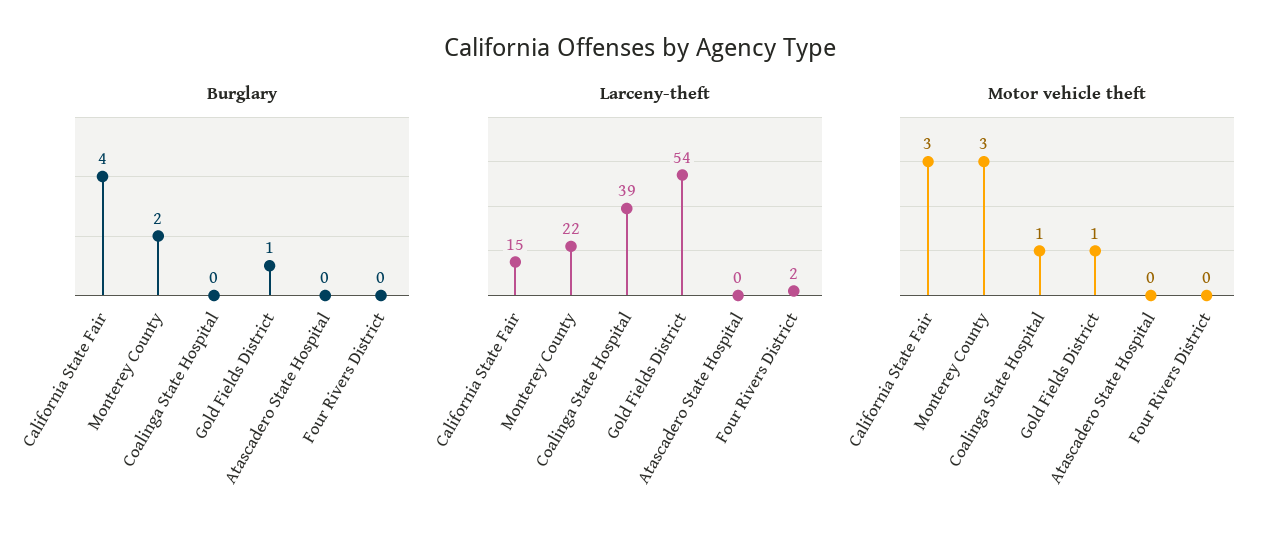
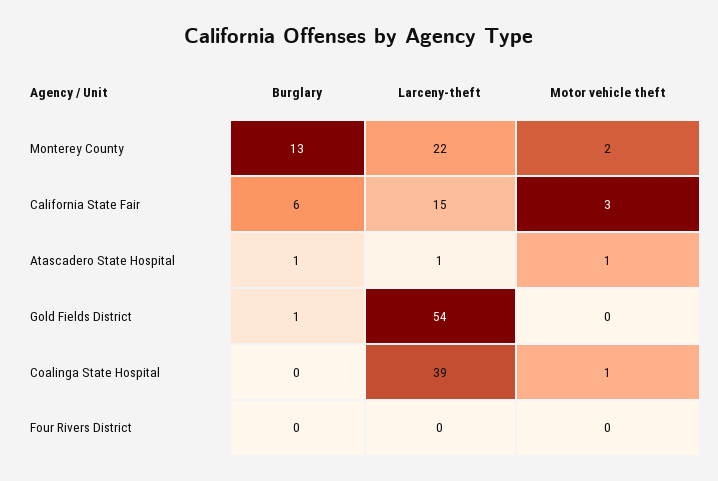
Burglary, California State Fair: 4 -> 6
Burglary, Monterey County: 2 -> 13
Burglary, Atascadero State Hospital: 0 -> 1
Larceny-theft, Atascadero State Hospital: 0 -> 1
Larceny-theft, Four Rivers District: 2 -> 0
Motor vehicle theft, Monterey County: 3 -> 2
Motor vehicle theft, Gold Fields District: 1 -> 0
Motor vehicle theft, Atascadero State Hospital: 0 -> 1

